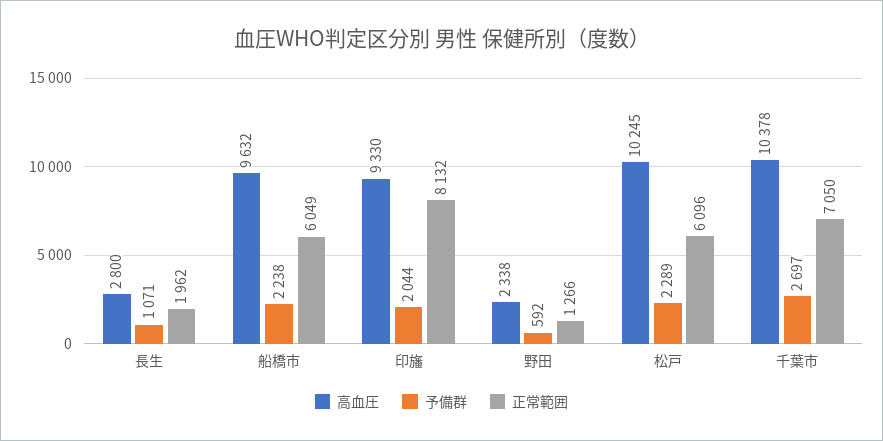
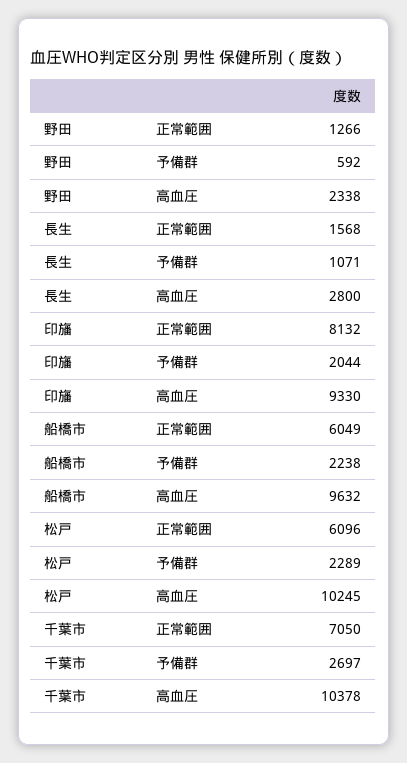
正常範囲, 長生: 1962 -> 1568

